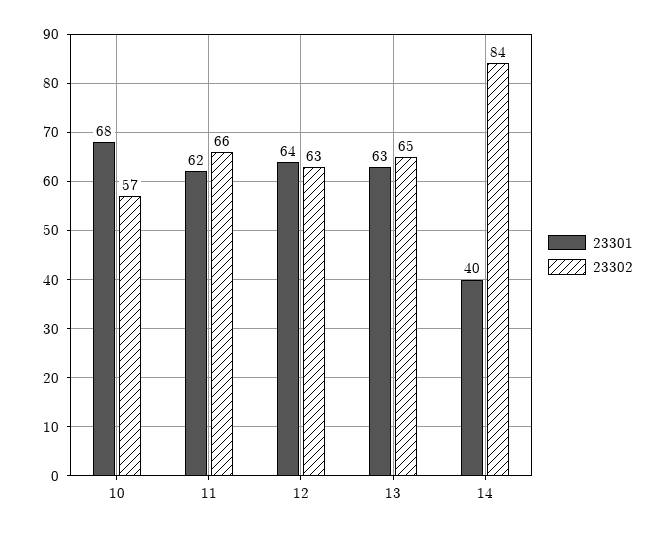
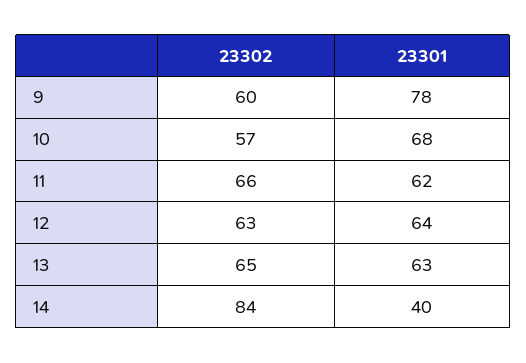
23302, 9: none -> 60
23301, 9: none -> 78

